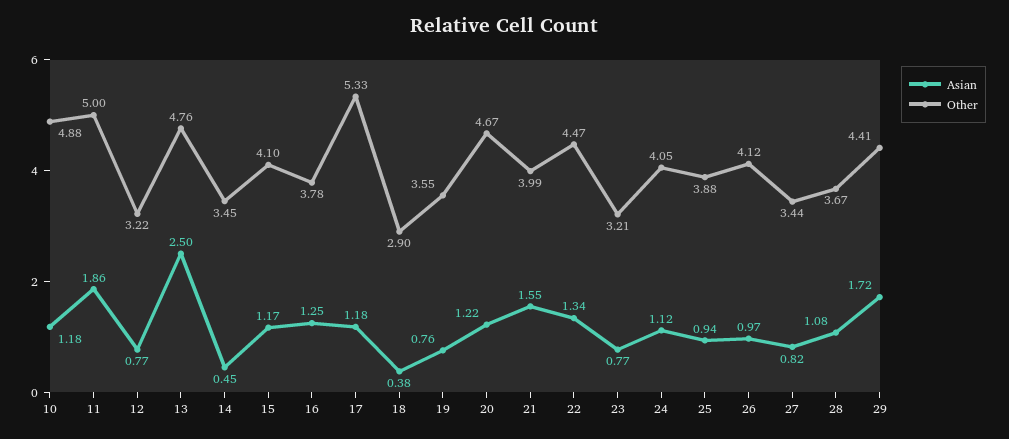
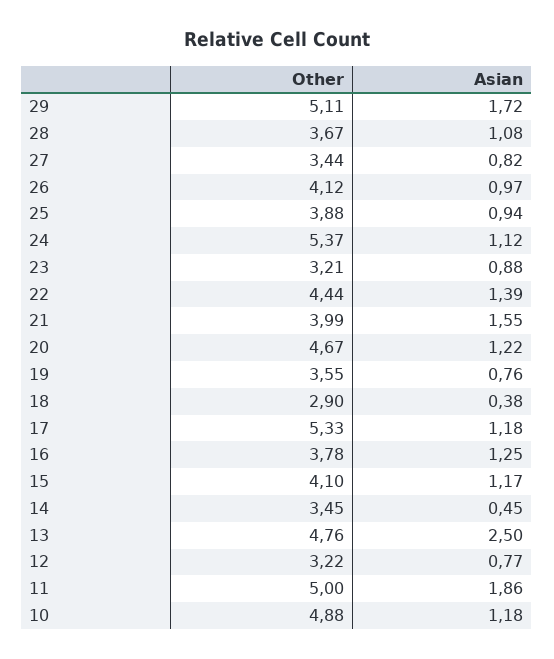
Asian, 22: 1.34 -> 1.39
Other, 22: 4.47 -> 4.44
Asian, 23: 0.77 -> 0.88
Other, 24: 4.05 -> 5.37
Other, 29: 4.41 -> 5.11

